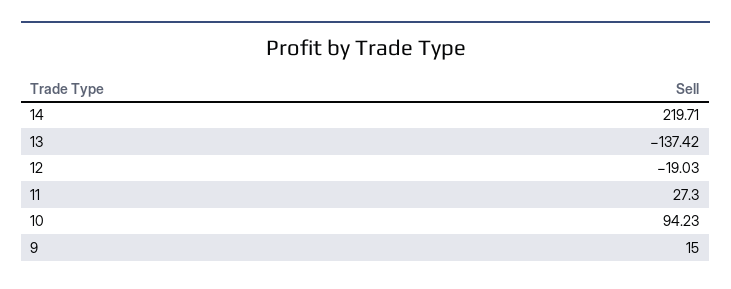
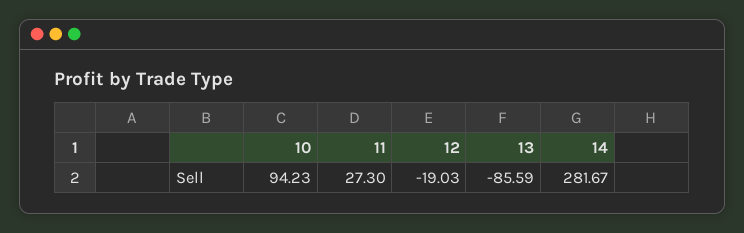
14: 219.71 -> 281.67
13: -137.42 -> -85.59
9: 15 -> none

